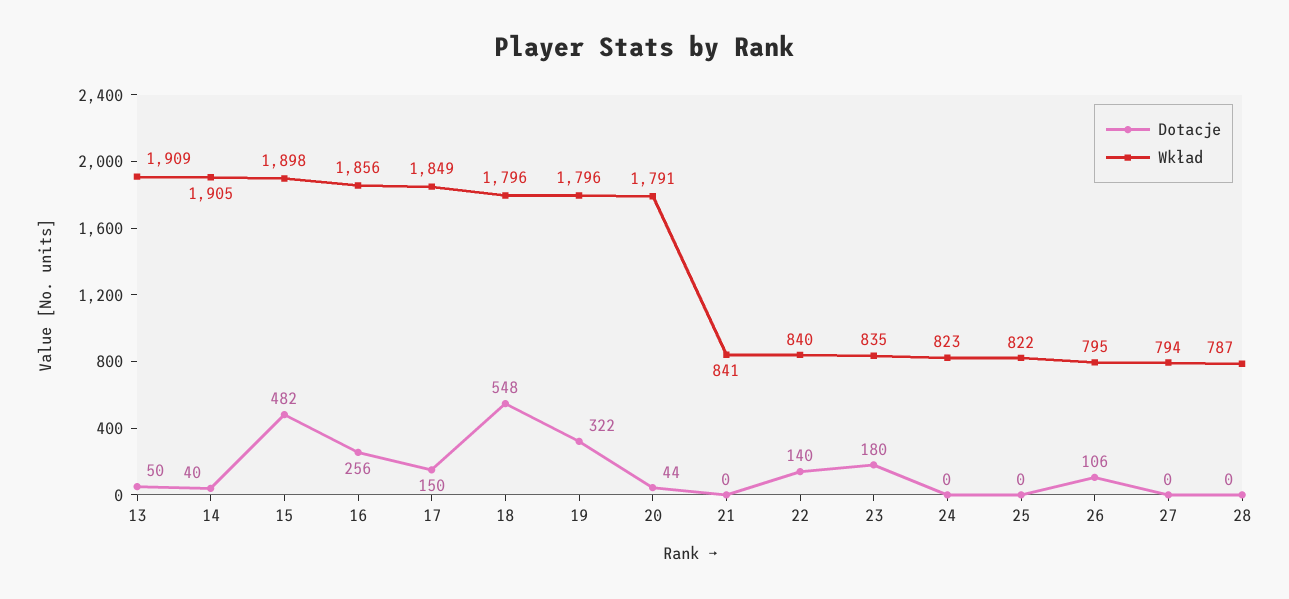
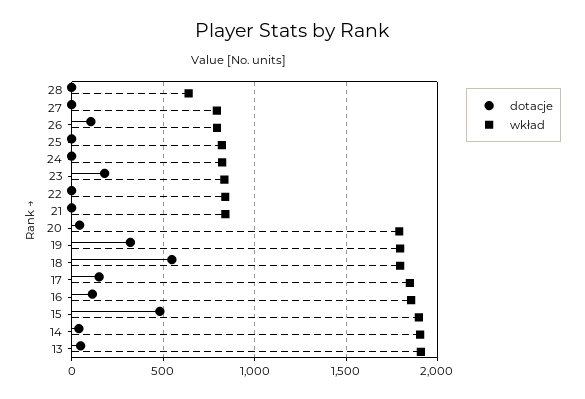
Dotacje, 16: 256 -> 100
Dotacje, 22: 140 -> 0
Wkład, 28: 787 -> 650

